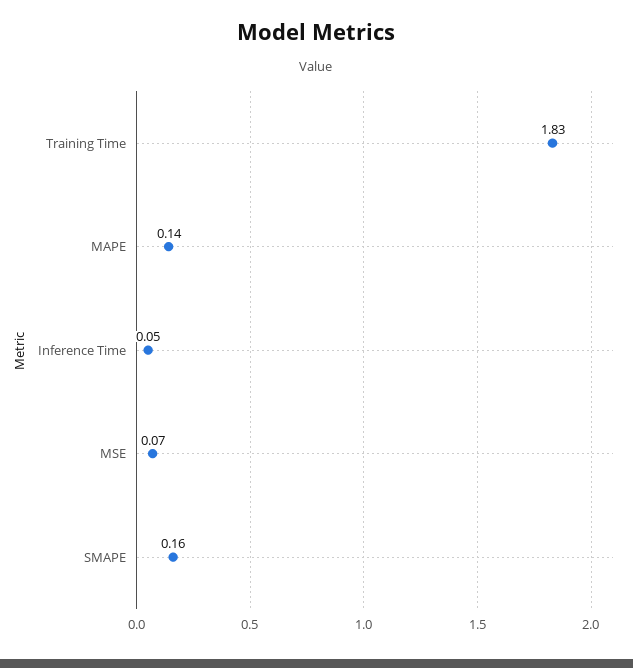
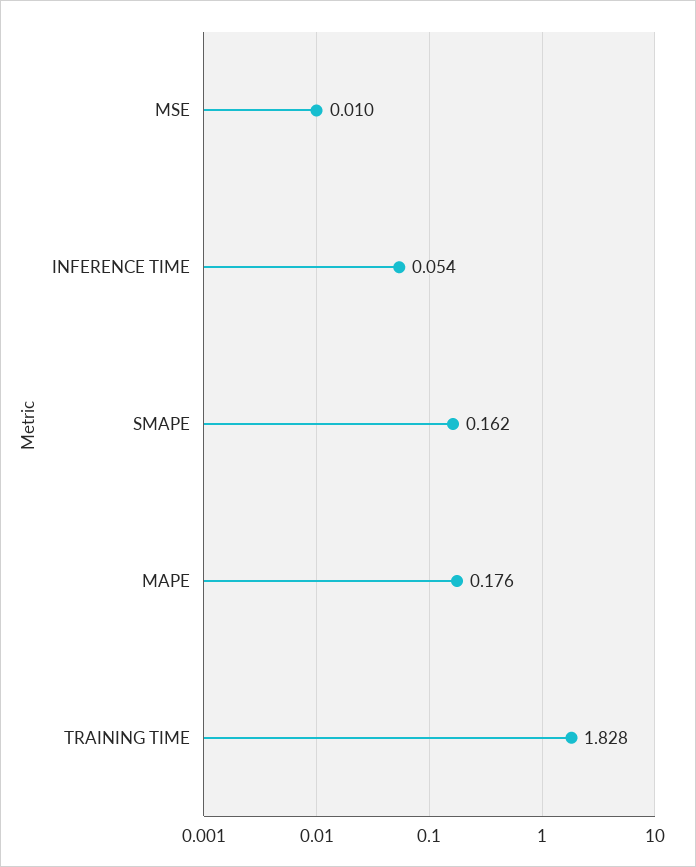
MAPE: 0.14 -> 0.176
MSE: 0.07 -> 0.01

